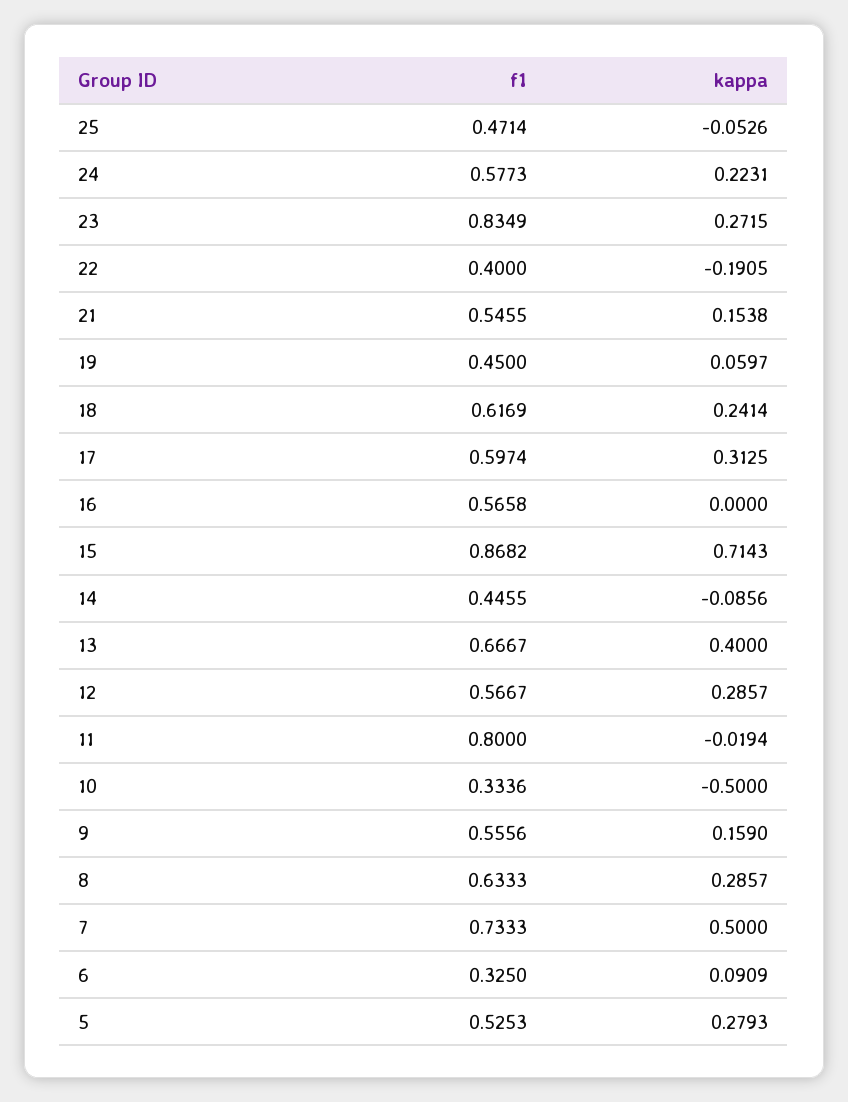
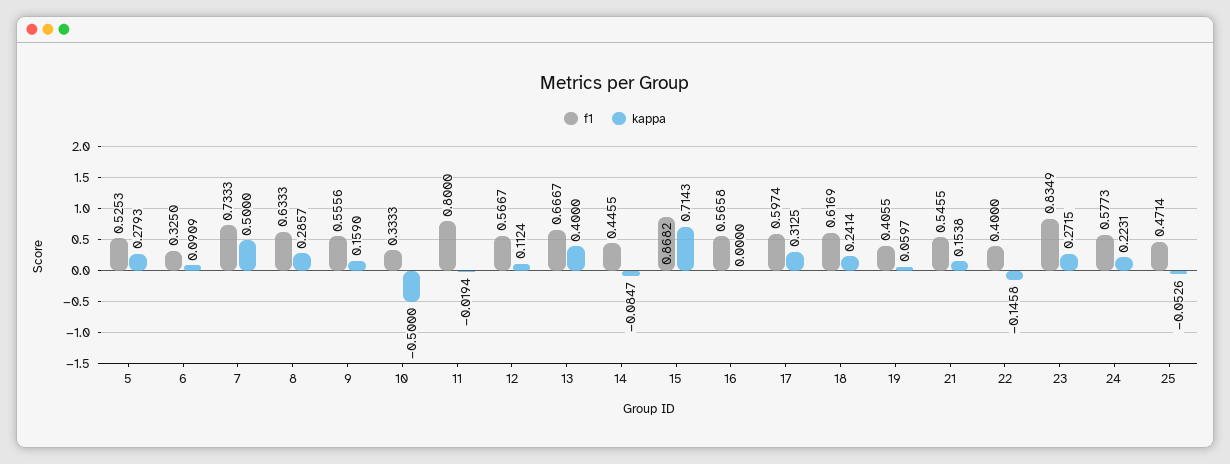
kappa, 22: -0.1905 -> -0.1458
f1, 19: 0.45 -> 0.4055
kappa, 14: -0.0856 -> -0.0847
kappa, 12: 0.2857 -> 0.1124
f1, 10: 0.3336 -> 0.3333

